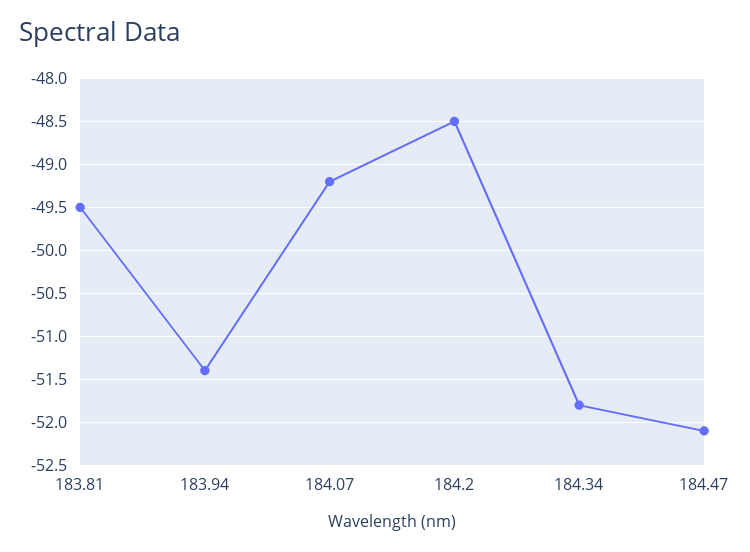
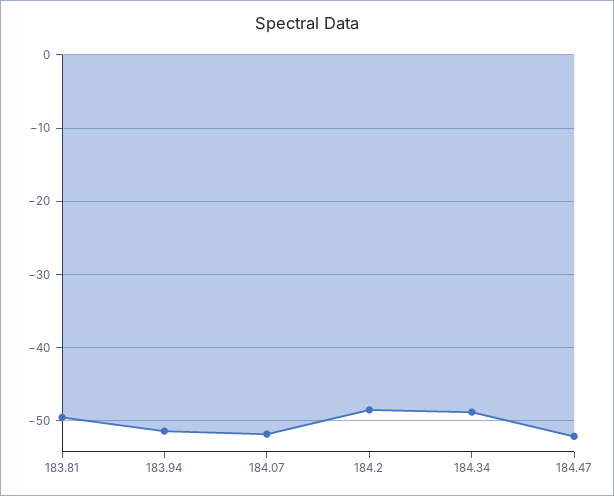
184.07: -49.2 -> -52
184.34: -51.8 -> -49

